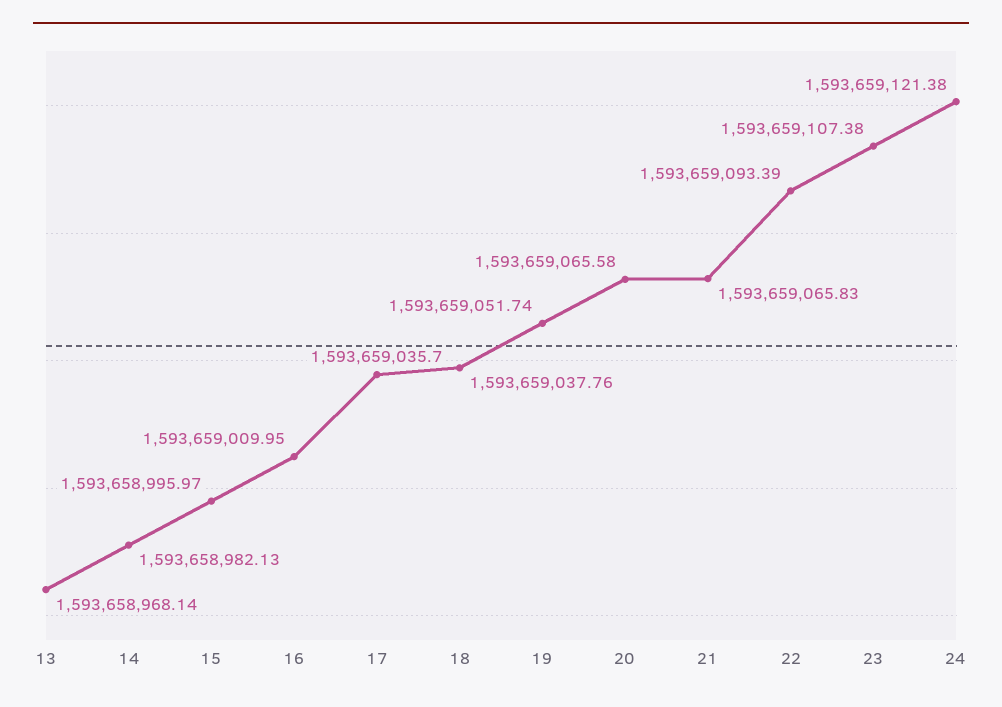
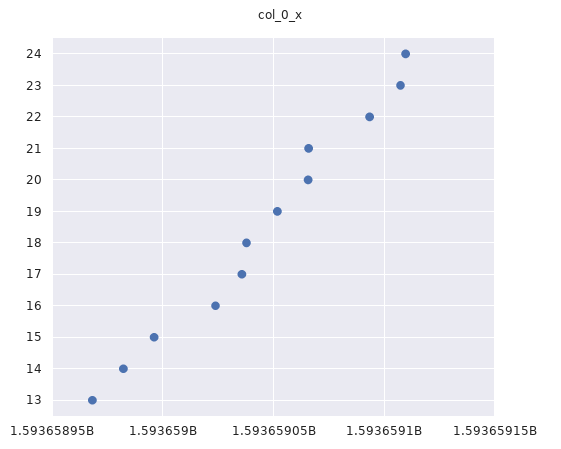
16: 1593659009.95 -> 1593659025
24: 1593659121.38 -> 1593659110

